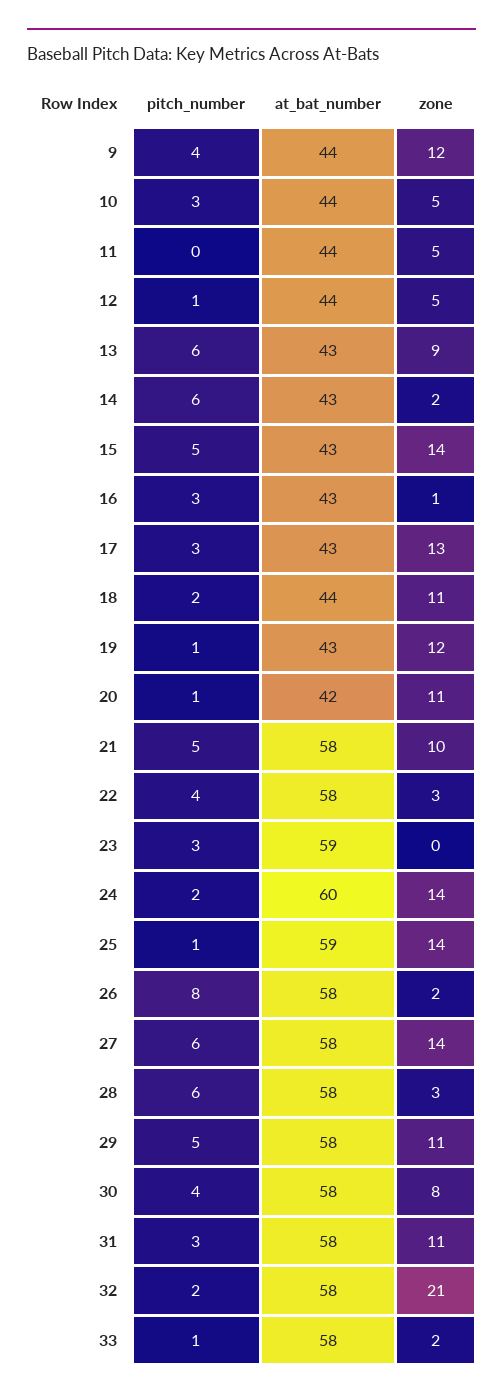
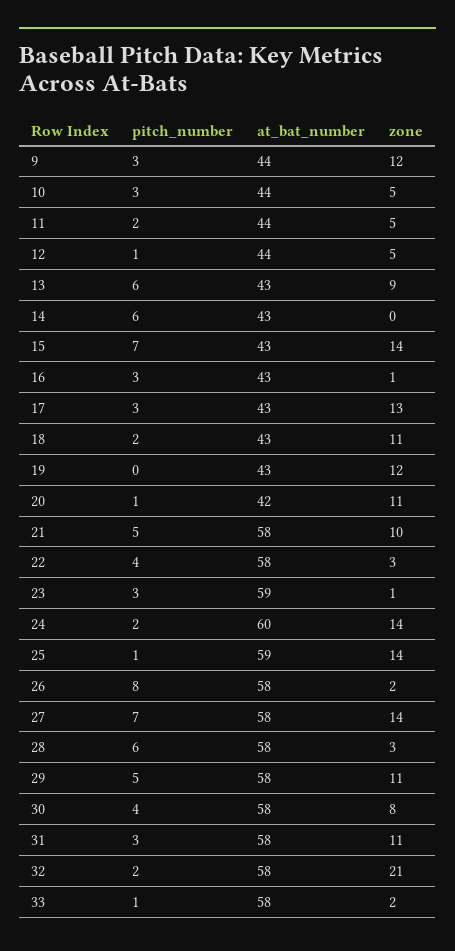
pitch_number, 9: 4 -> 3
pitch_number, 11: 0 -> 2
zone, 14: 2 -> 0
pitch_number, 15: 5 -> 7
at_bat_number, 18: 44 -> 43
pitch_number, 19: 1 -> 0
zone, 23: 0 -> 1
pitch_number, 27: 6 -> 7

